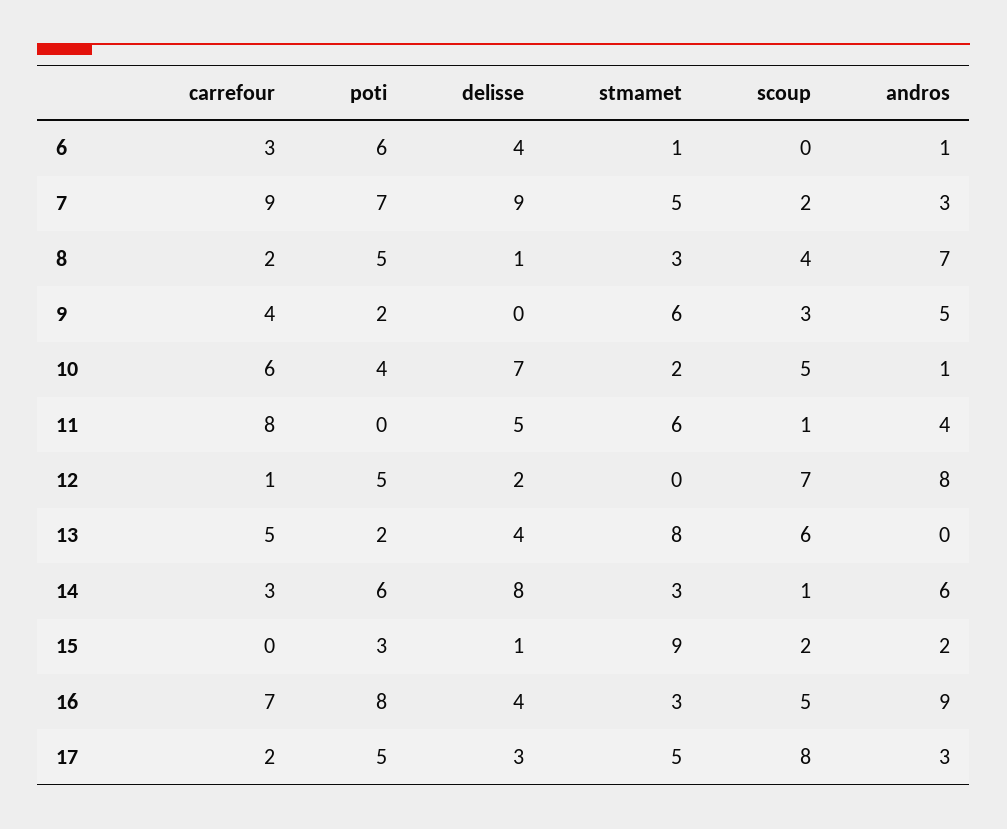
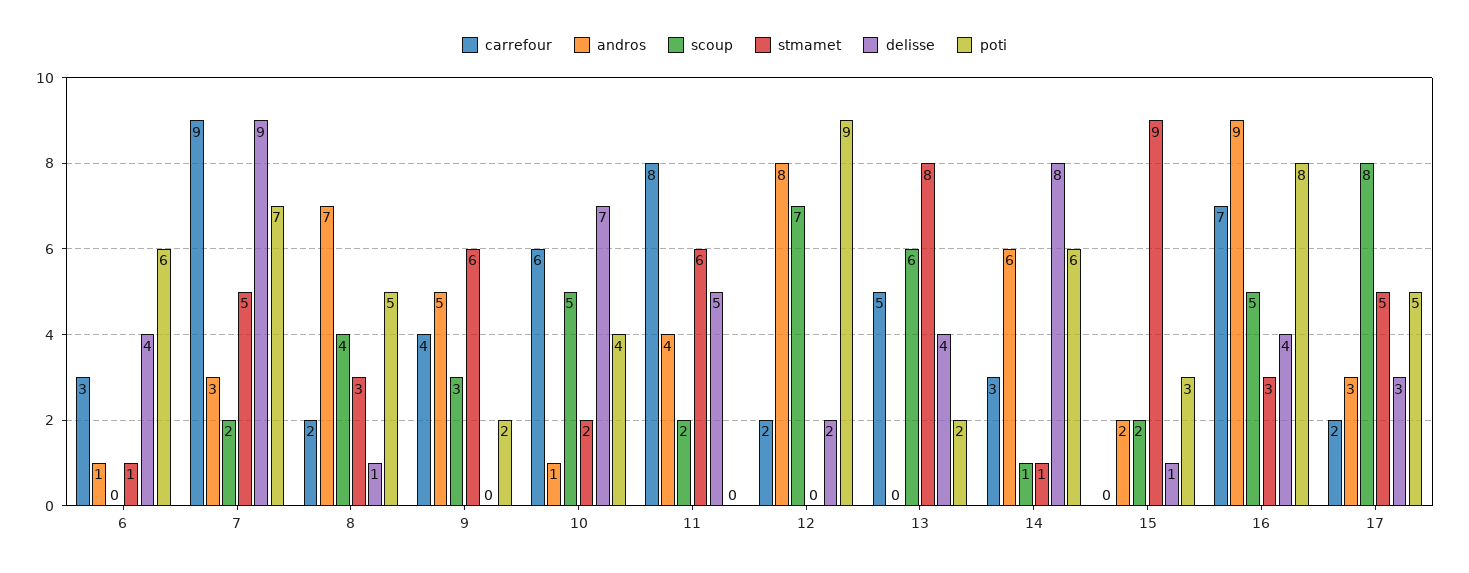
scoup, 11: 1 -> 2
carrefour, 12: 1 -> 2
poti, 12: 5 -> 9
stmamet, 14: 3 -> 1

